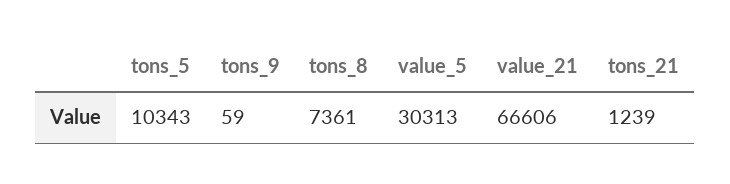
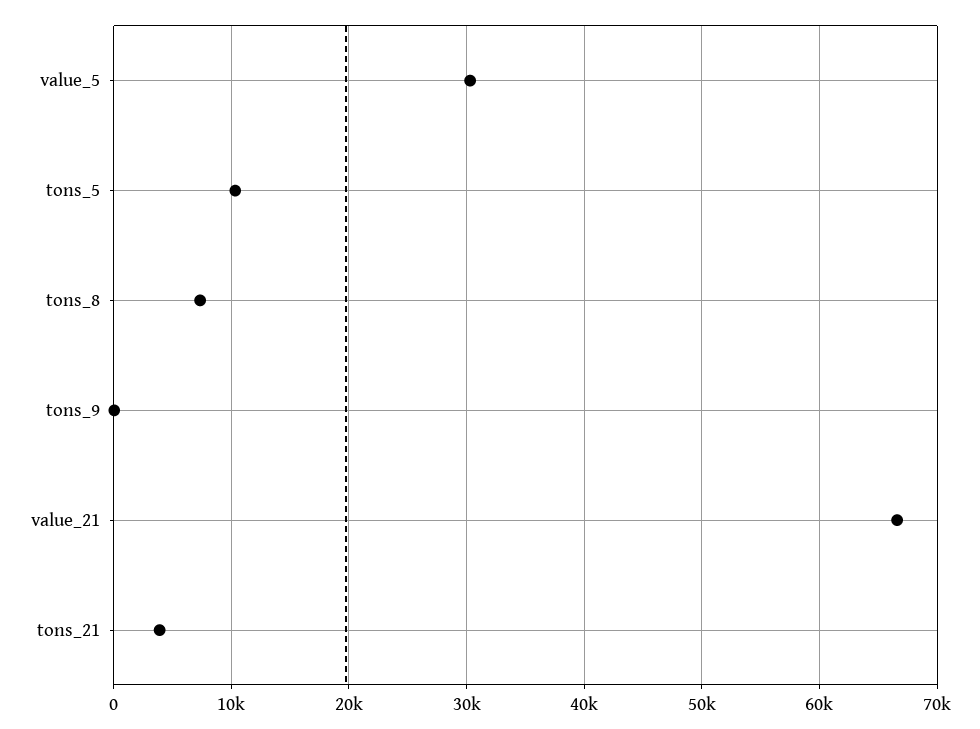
tons_21: 1239 -> 4000

